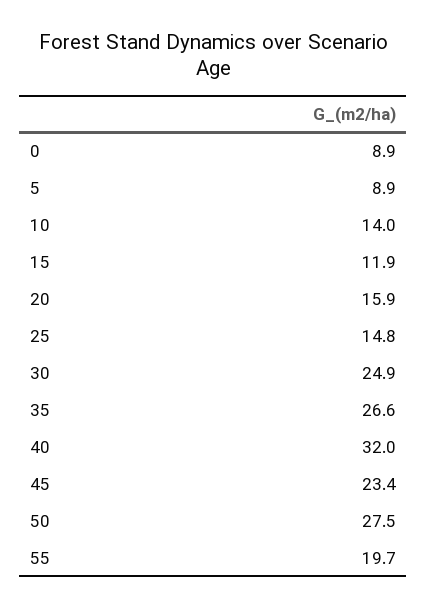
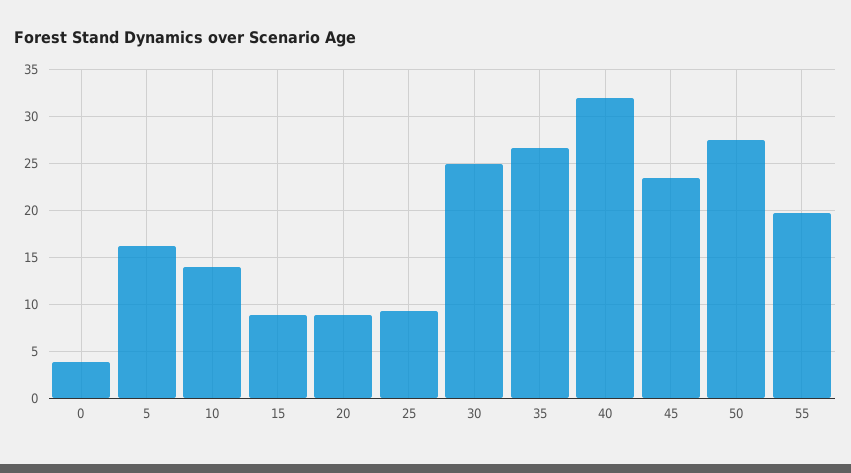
0: 8.9 -> 4
5: 8.9 -> 16
15: 11.9 -> 9
20: 15.9 -> 9
25: 14.8 -> 9

